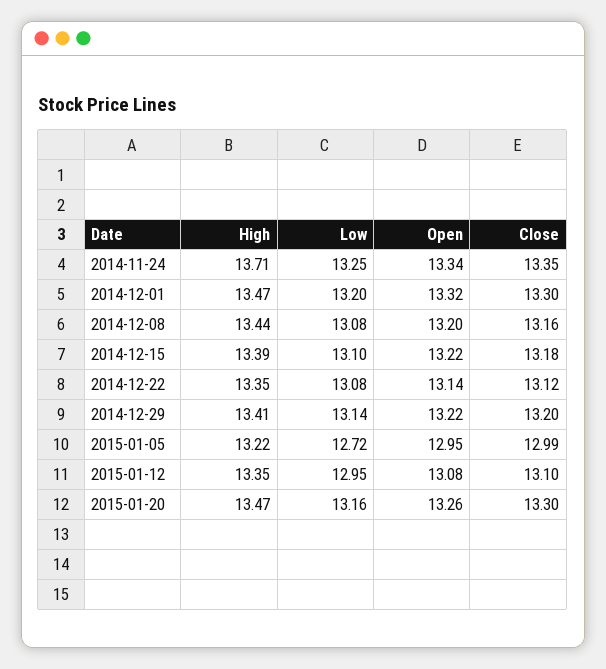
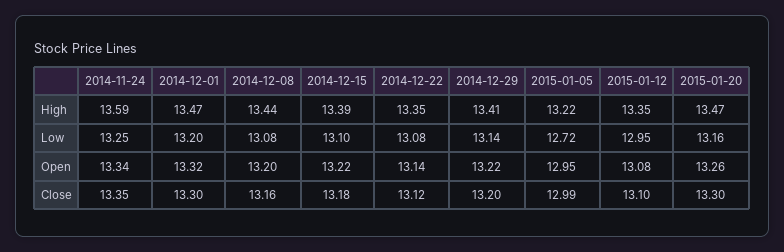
High, 2014-11-24: 13.71 -> 13.59

